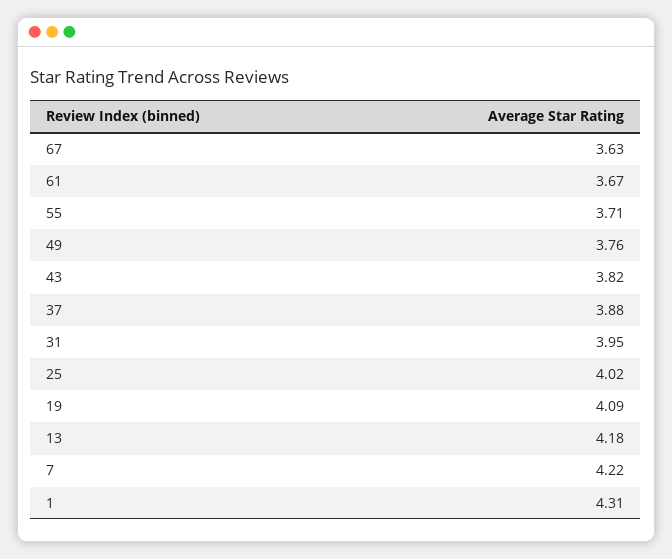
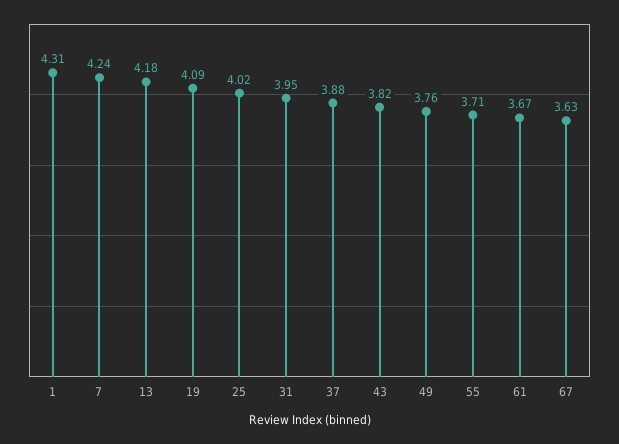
7: 4.22 -> 4.24

